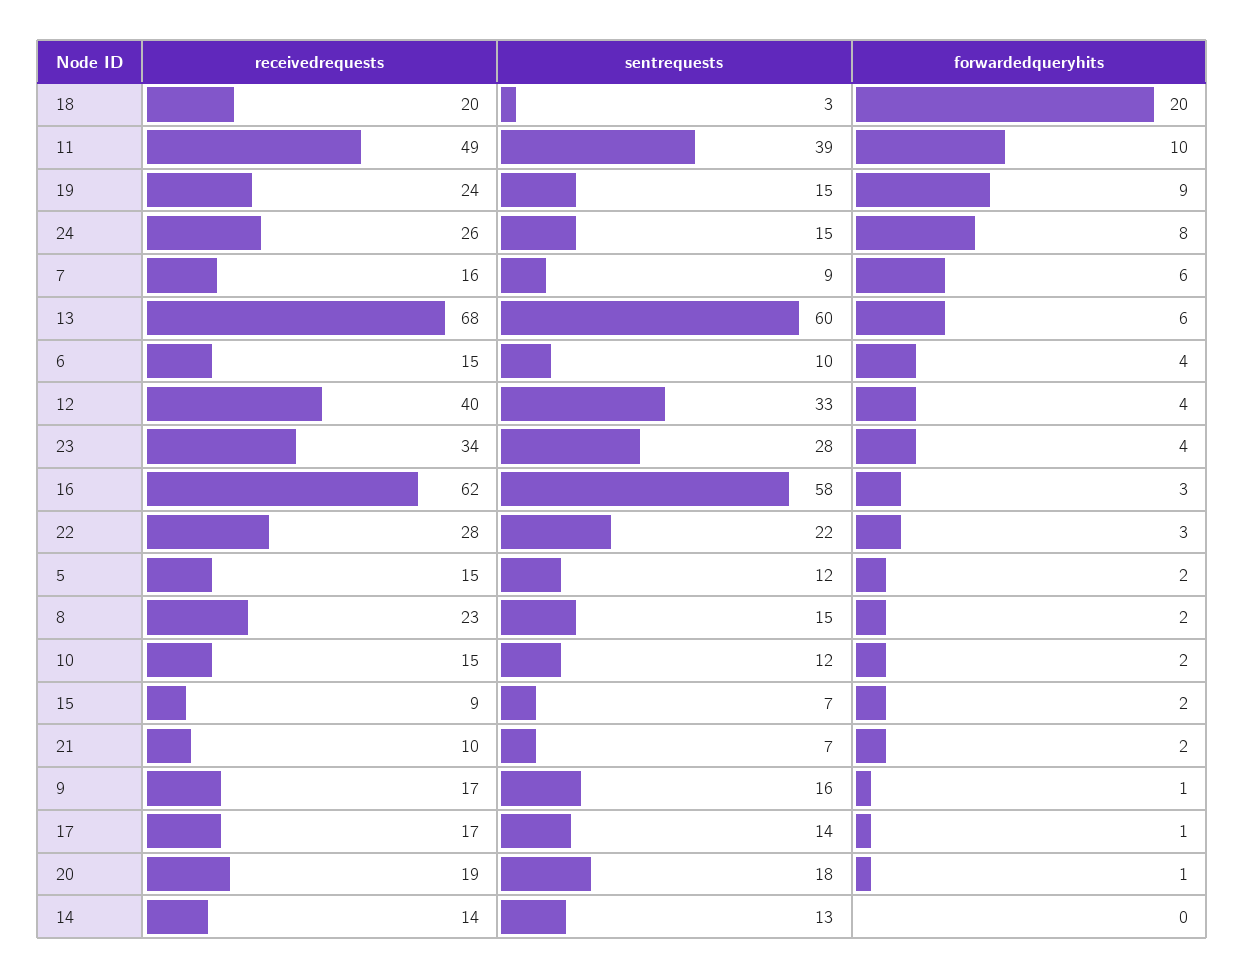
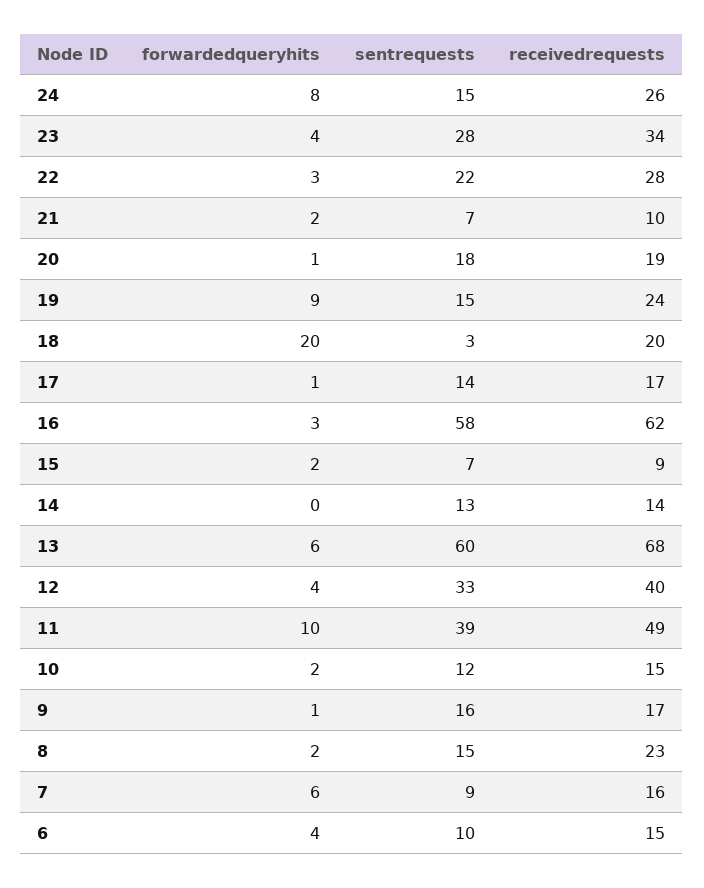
receivedrequests, 5: 15 -> none
sentrequests, 5: 12 -> none
forwardedqueryhits, 5: 2 -> none

